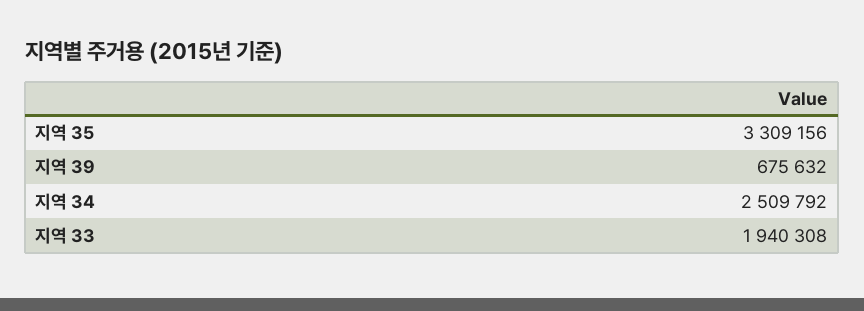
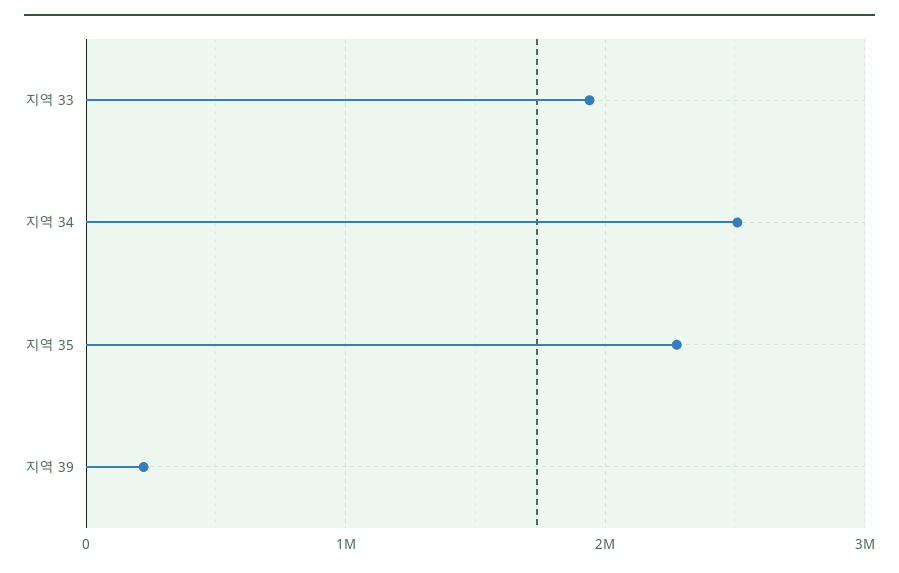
지역 35: 3309156 -> 2300000
지역 39: 675632 -> 200000

